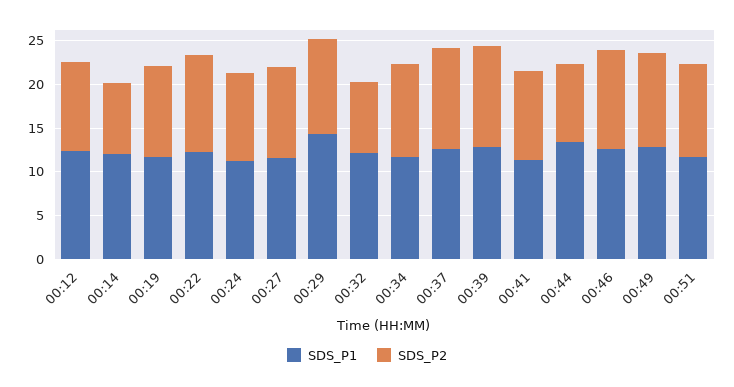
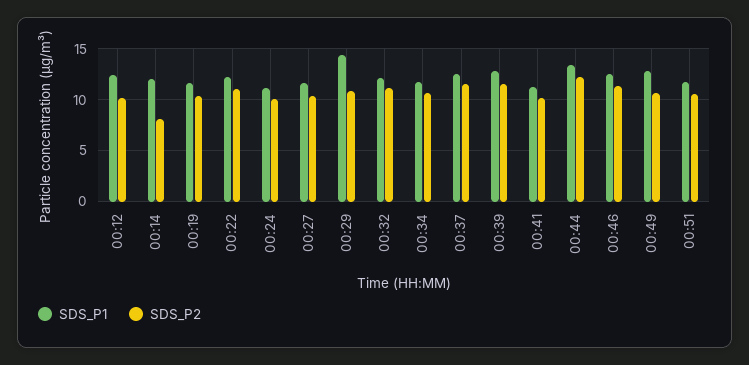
SDS_P2, 00:32: 8 -> 11
SDS_P2, 00:44: 9 -> 12

